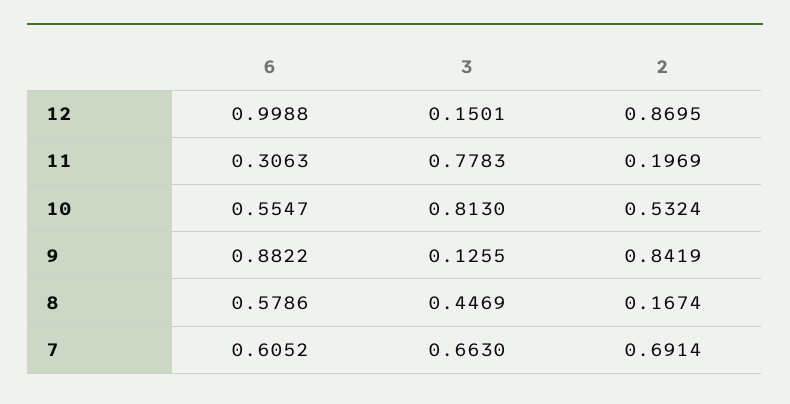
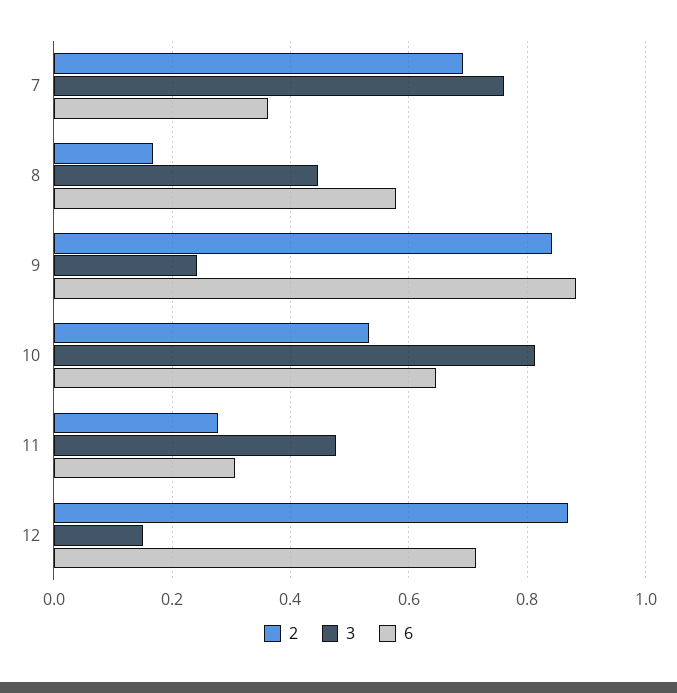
6, 12: 0.9988 -> 0.72
3, 11: 0.7783 -> 0.48
2, 11: 0.1969 -> 0.28
6, 10: 0.5547 -> 0.64
3, 9: 0.1255 -> 0.24
6, 7: 0.6052 -> 0.36
3, 7: 0.663 -> 0.76

